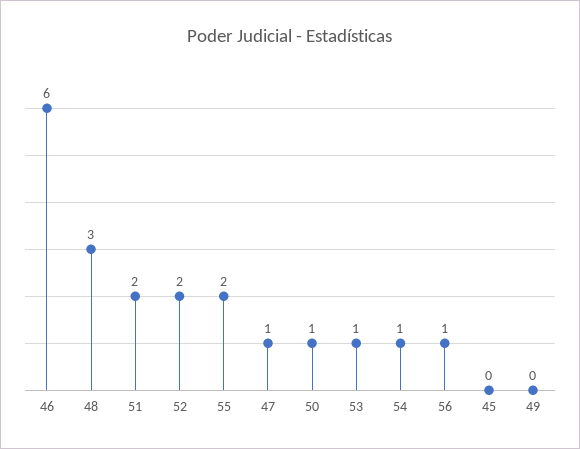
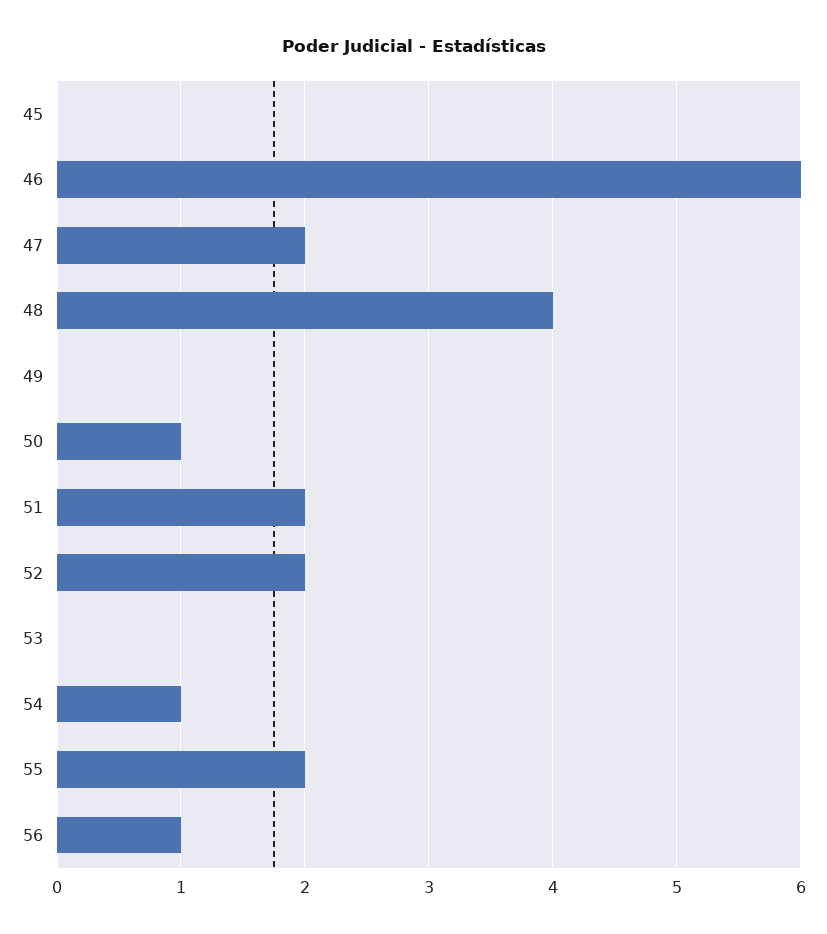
48: 3 -> 4
47: 1 -> 2
53: 1 -> 0

